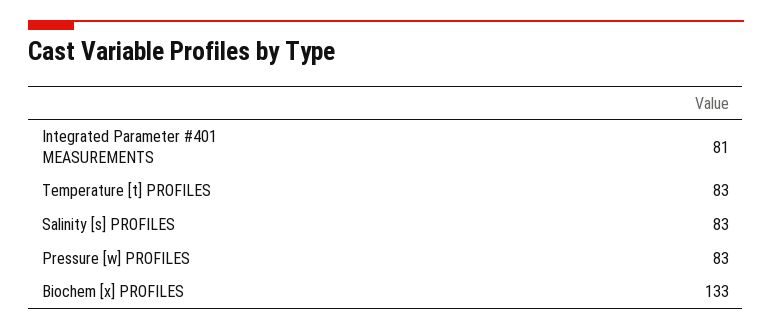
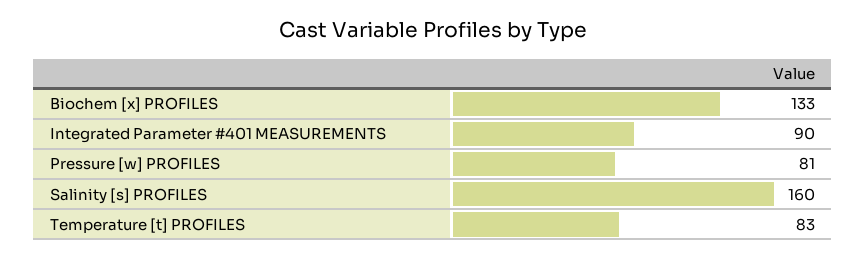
Integrated Parameter #401 MEASUREMENTS: 81 -> 90
Salinity [s] PROFILES: 83 -> 160
Pressure [w] PROFILES: 83 -> 81

